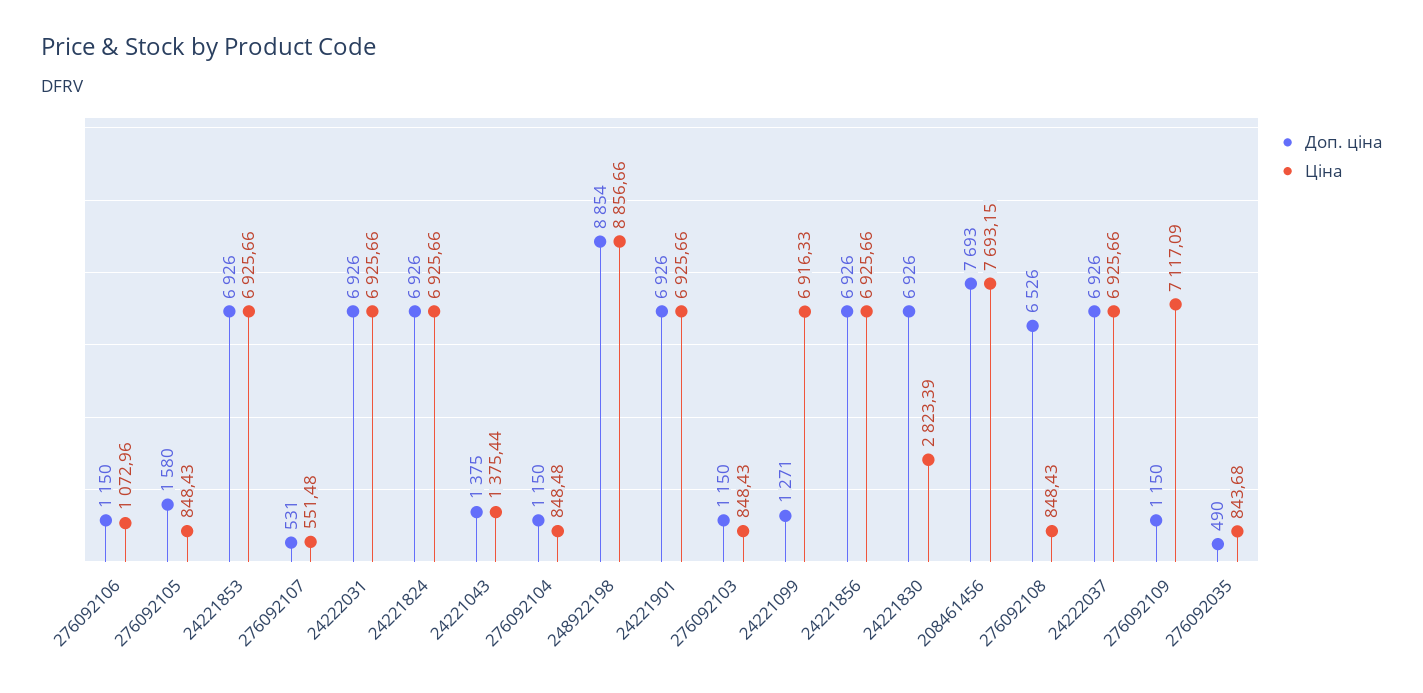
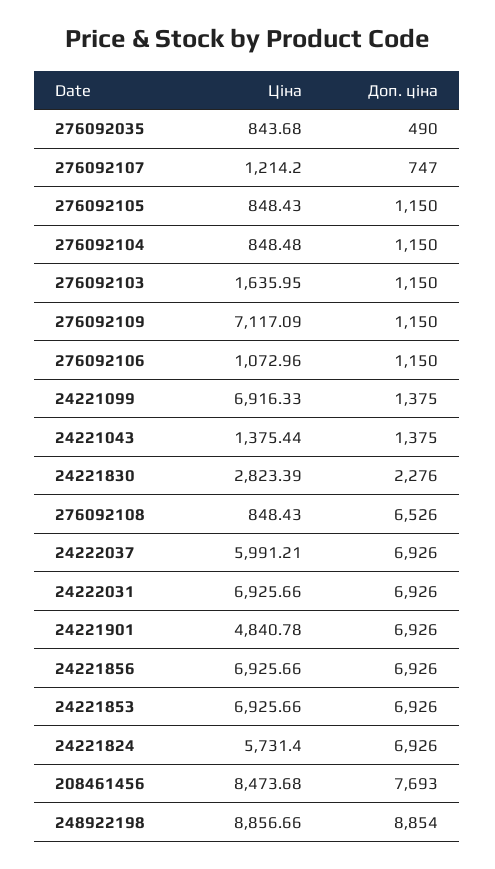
Доп. ціна, 276092105: 1580 -> 1150
Доп. ціна, 276092107: 531 -> 747
Ціна, 276092107: 551.48 -> 1214.2
Ціна, 24221824: 6925.66 -> 5731.4
Ціна, 24221901: 6925.66 -> 4840.78
Ціна, 276092103: 848.43 -> 1635.95
Доп. ціна, 24221099: 1271 -> 1375
Доп. ціна, 24221830: 6926 -> 2276
Ціна, 208461456: 7693.15 -> 8473.68
Ціна, 24222037: 6925.66 -> 5991.21

